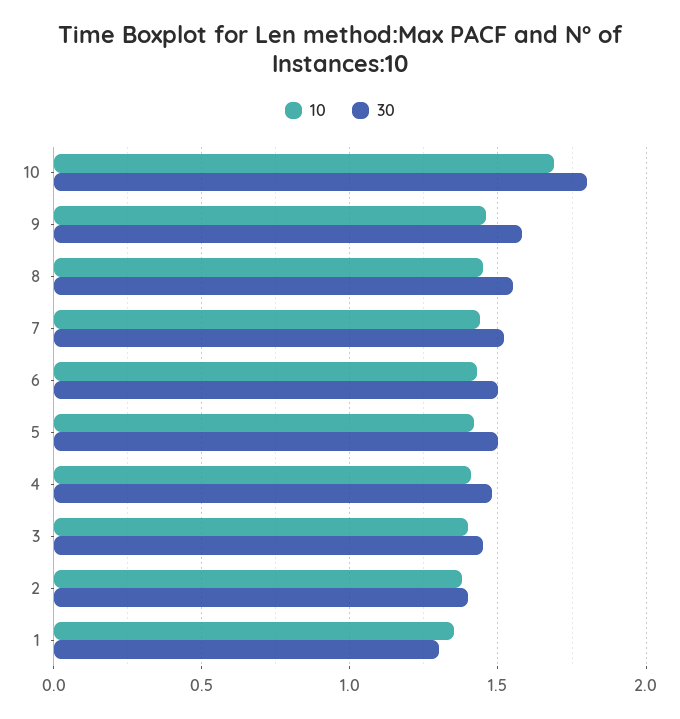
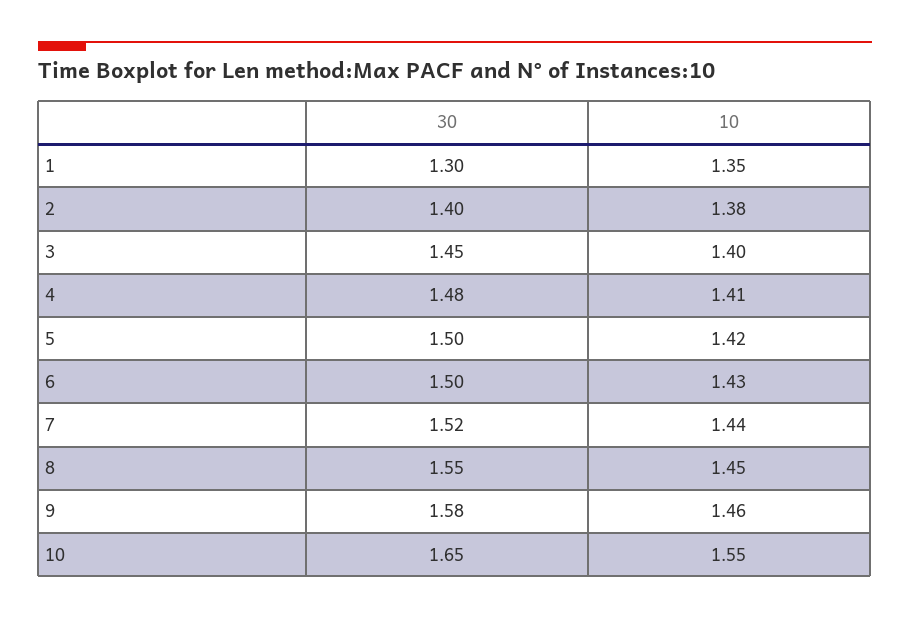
10, 10: 1.7 -> 1.55
30, 10: 1.8 -> 1.65

